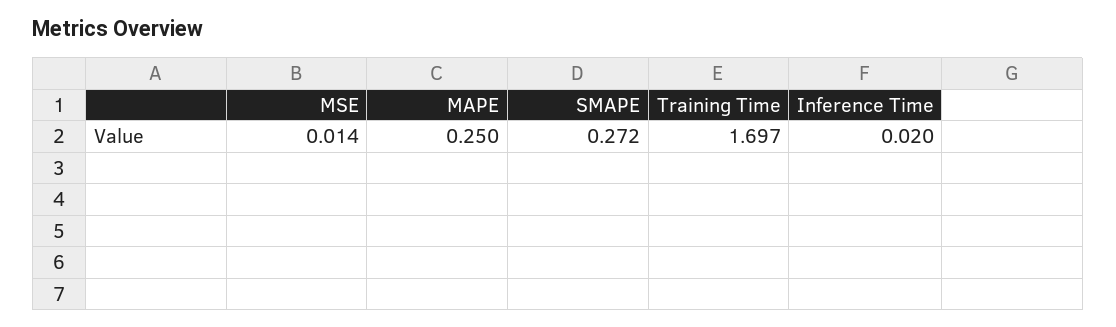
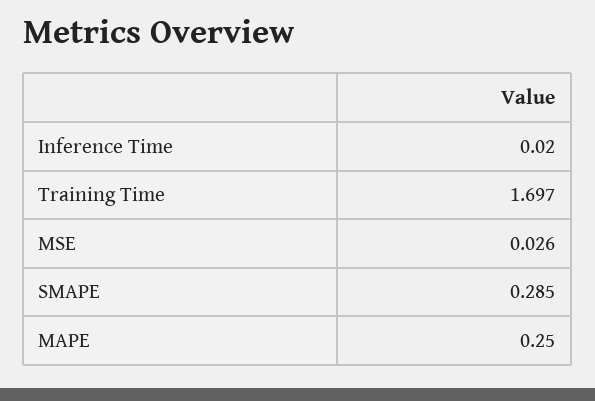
MSE: 0.014 -> 0.026
SMAPE: 0.272 -> 0.285

